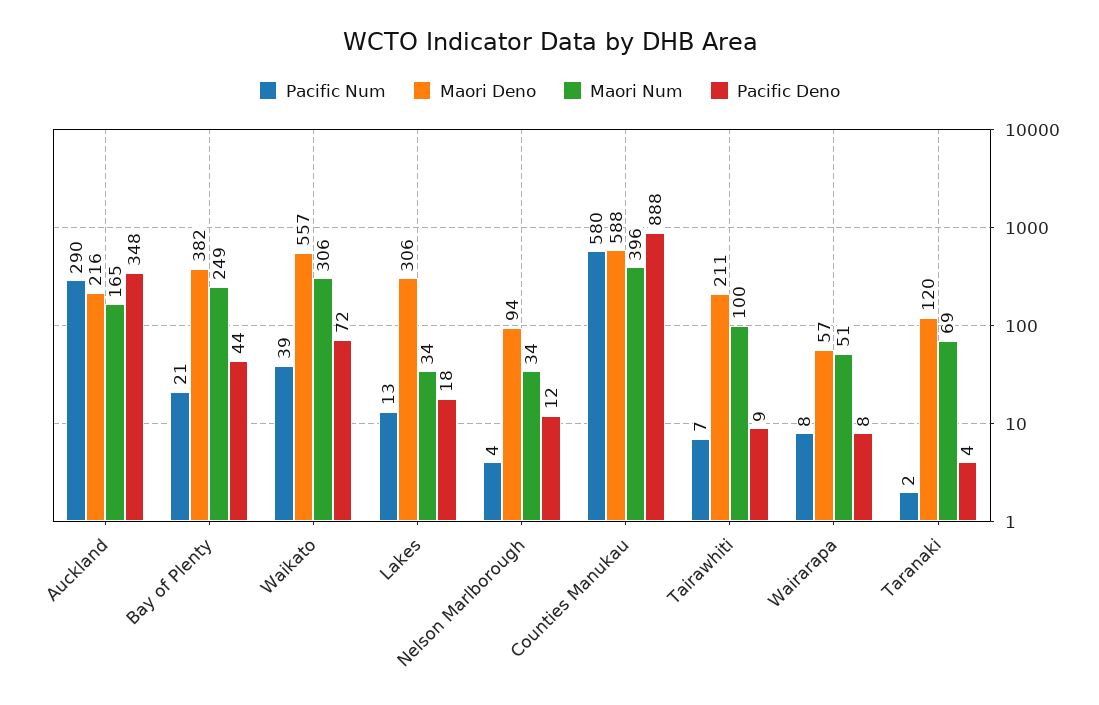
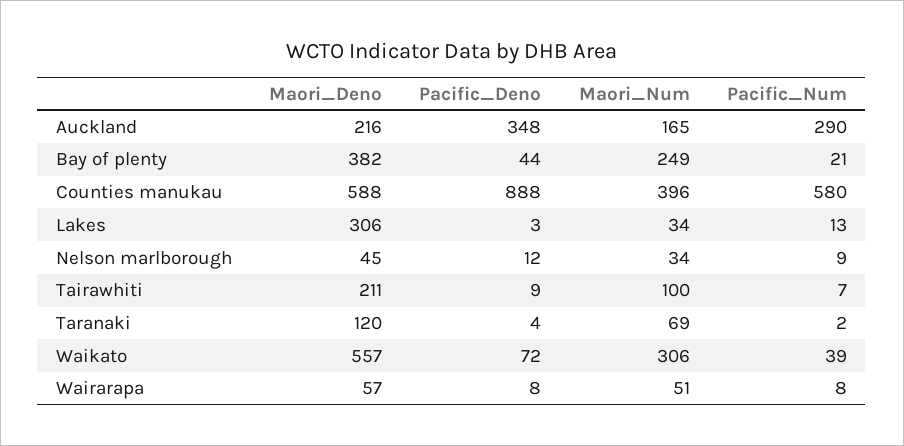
Pacific Deno, Lakes: 18 -> 3
Pacific Num, Nelson Marlborough: 4 -> 9
Maori Deno, Nelson Marlborough: 94 -> 45

